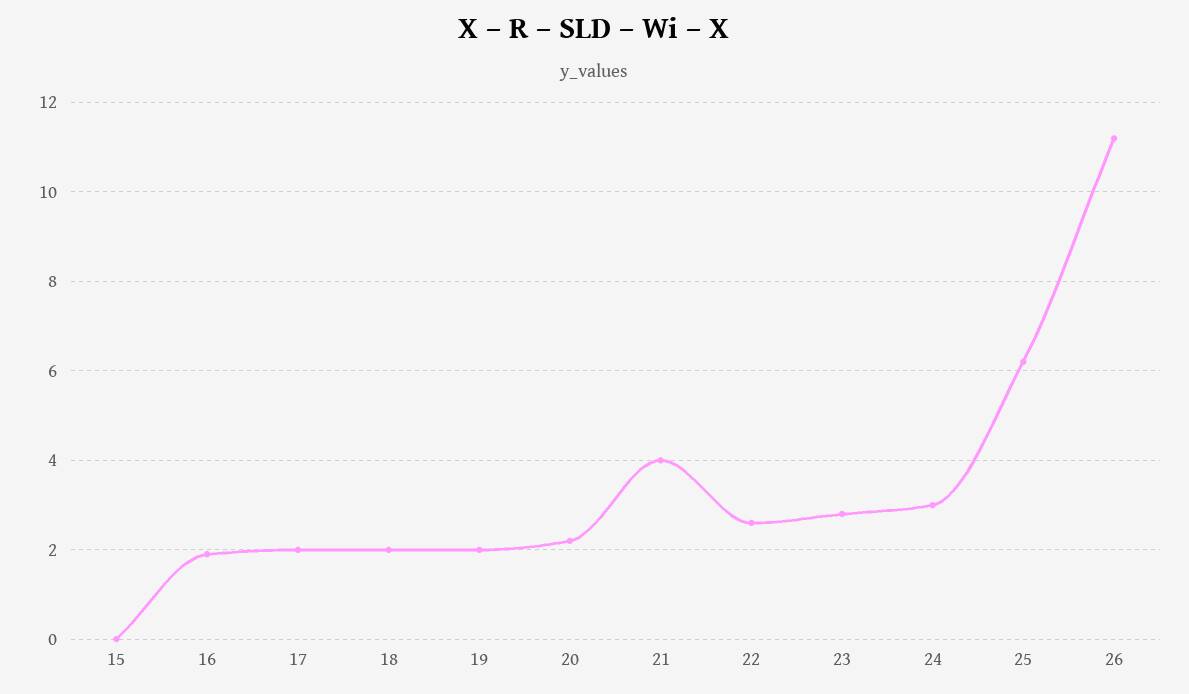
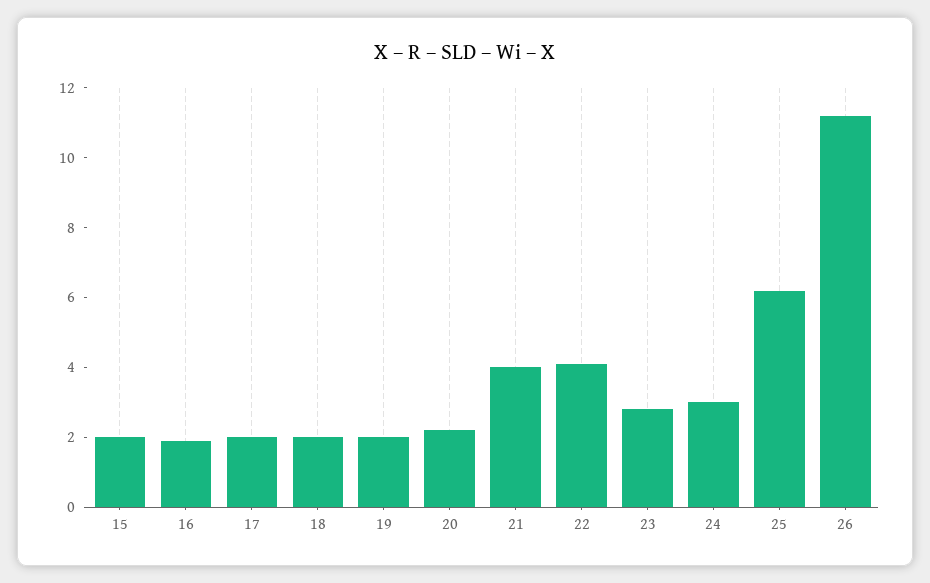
15: 0 -> 2
22: 2.5 -> 4

